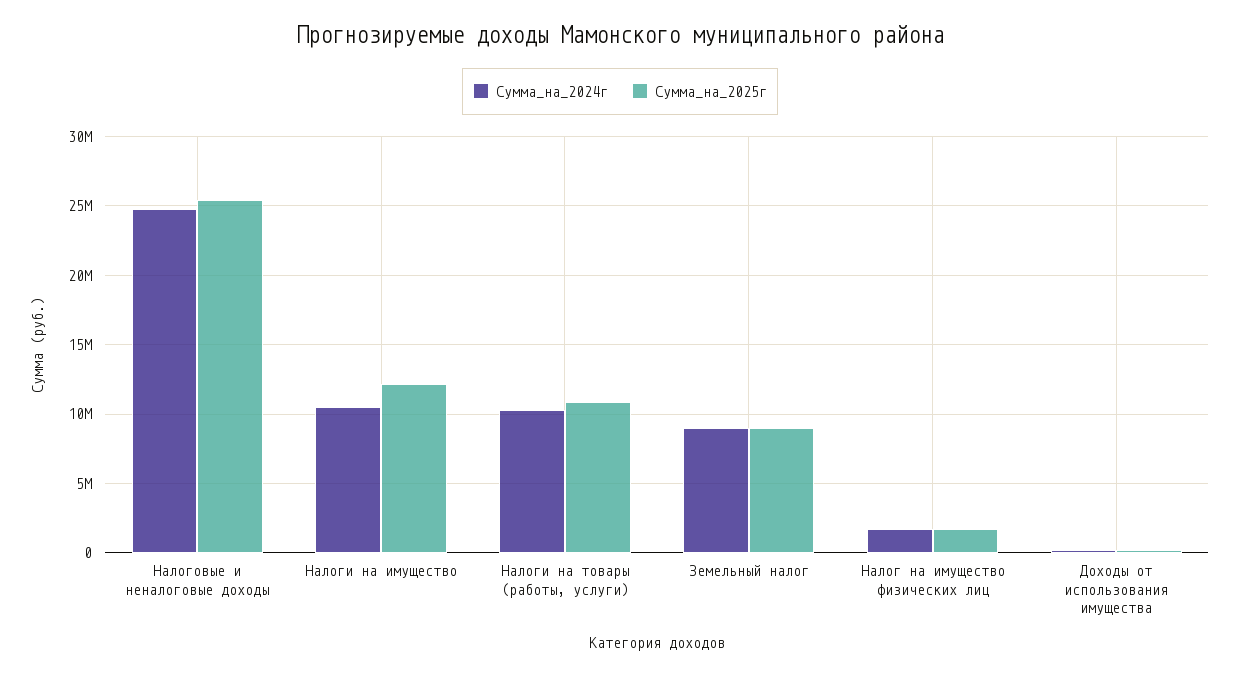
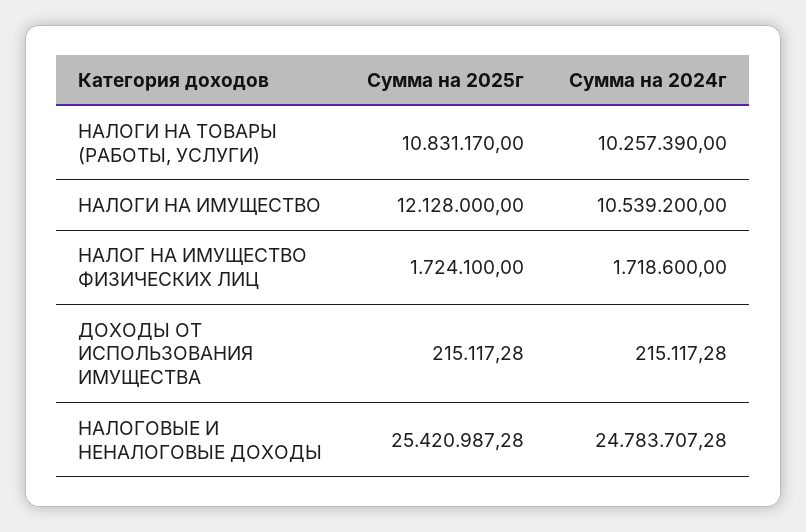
Сумма_на_2024г, Земельный налог: 9000000 -> none
Сумма_на_2025г, Земельный налог: 9000000 -> none

